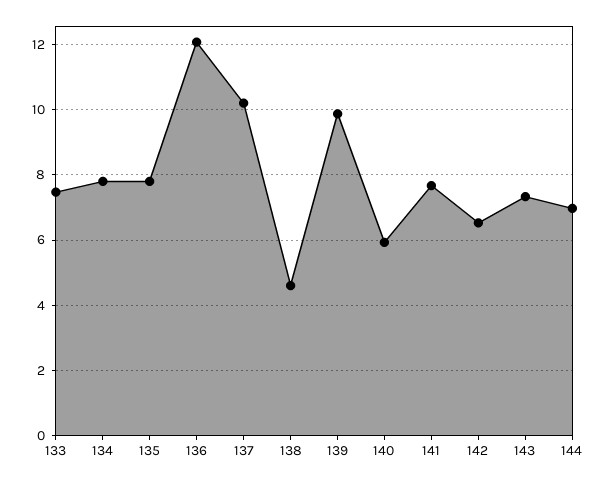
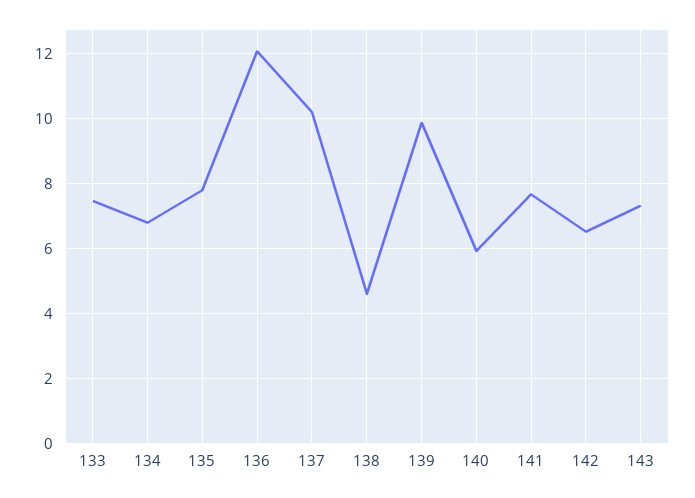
134: 7.8 -> 6.8
144: 7 -> none

